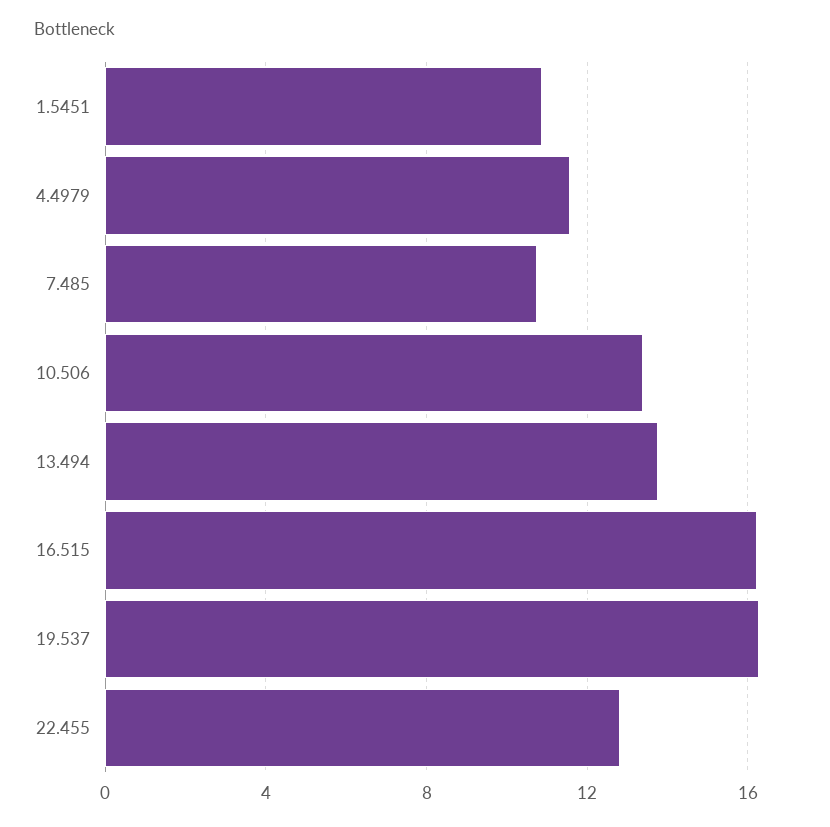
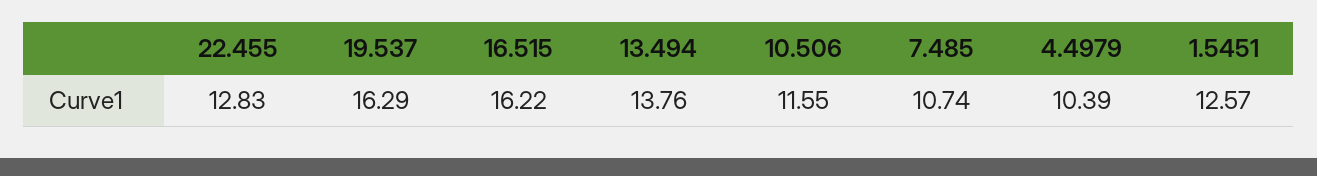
1.5451: 11 -> 12.57
4.4979: 11.5 -> 10.39
10.506: 13.5 -> 11.55

